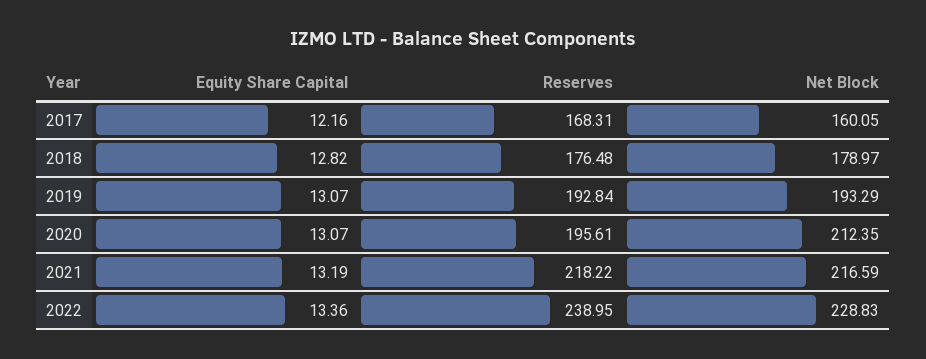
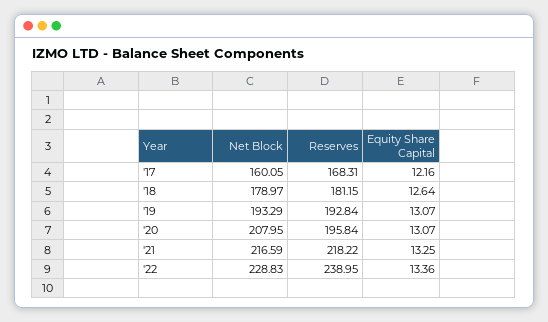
Equity Share Capital, 2018: 12.82 -> 12.64
Reserves, 2018: 176.48 -> 181.15
Reserves, 2020: 195.61 -> 195.84
Net Block, 2020: 212.35 -> 207.95
Equity Share Capital, 2021: 13.19 -> 13.25

